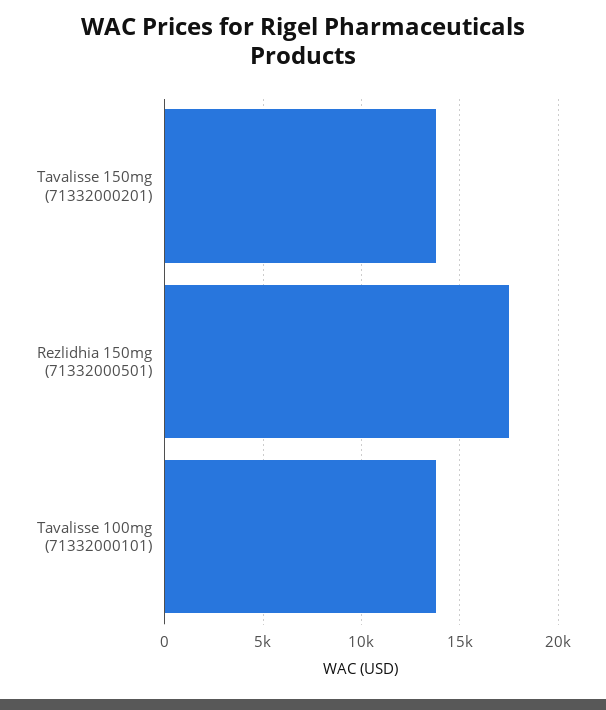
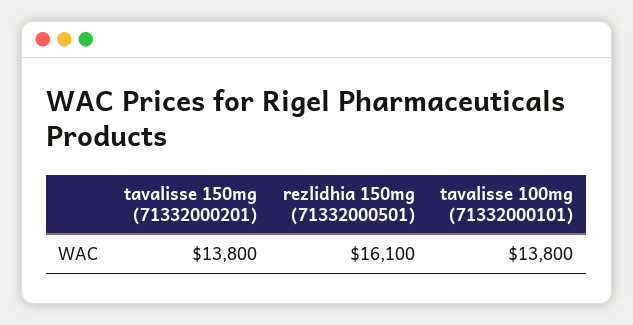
Rezlidhia 150mg (71332000501): 17500 -> 16100

